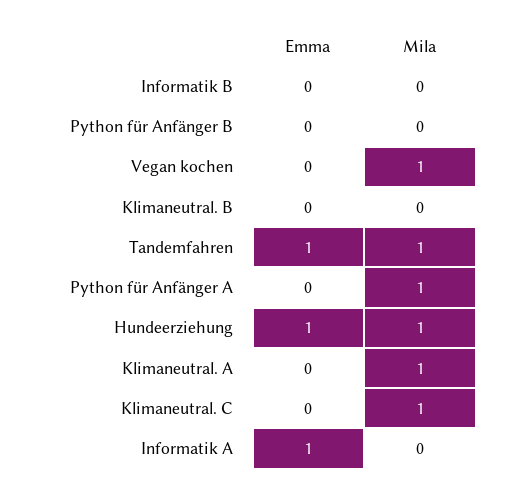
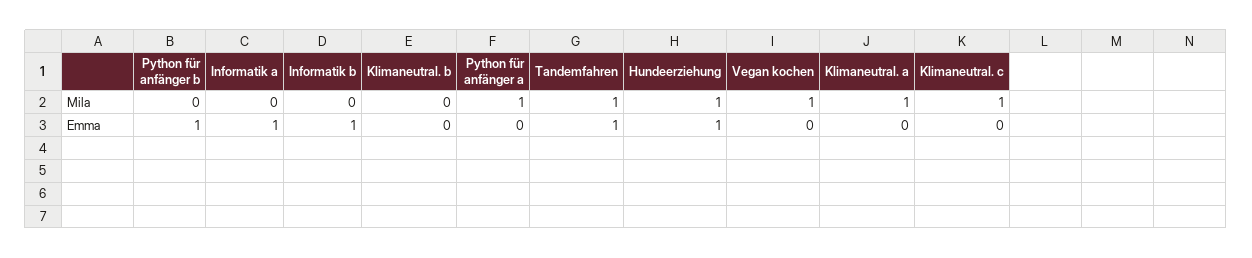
Emma, Informatik B: 0 -> 1
Emma, Python für Anfänger B: 0 -> 1

